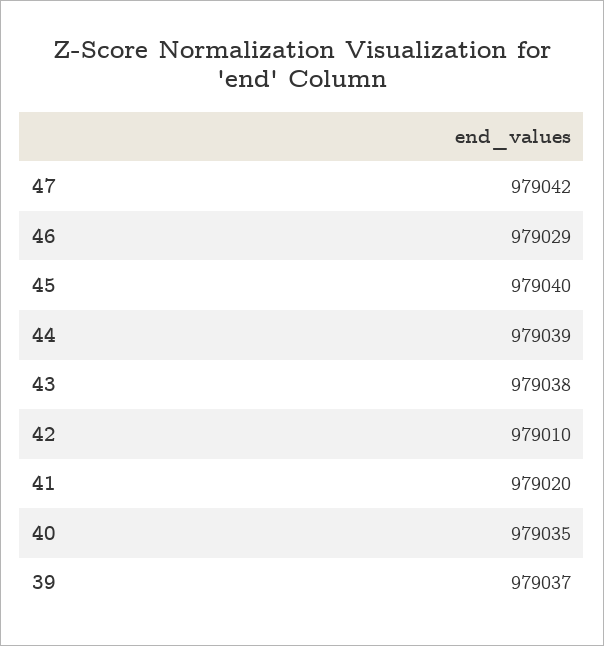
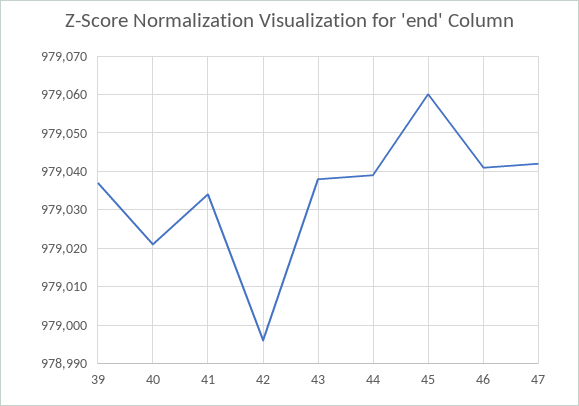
46: 979029 -> 979040
45: 979040 -> 979060
42: 979010 -> 978995
41: 979020 -> 979035
40: 979035 -> 979020

